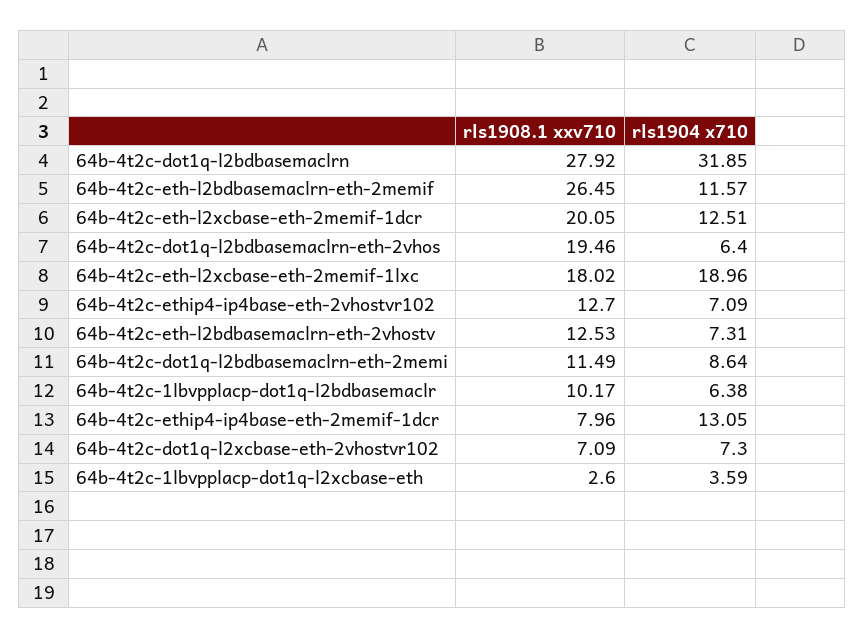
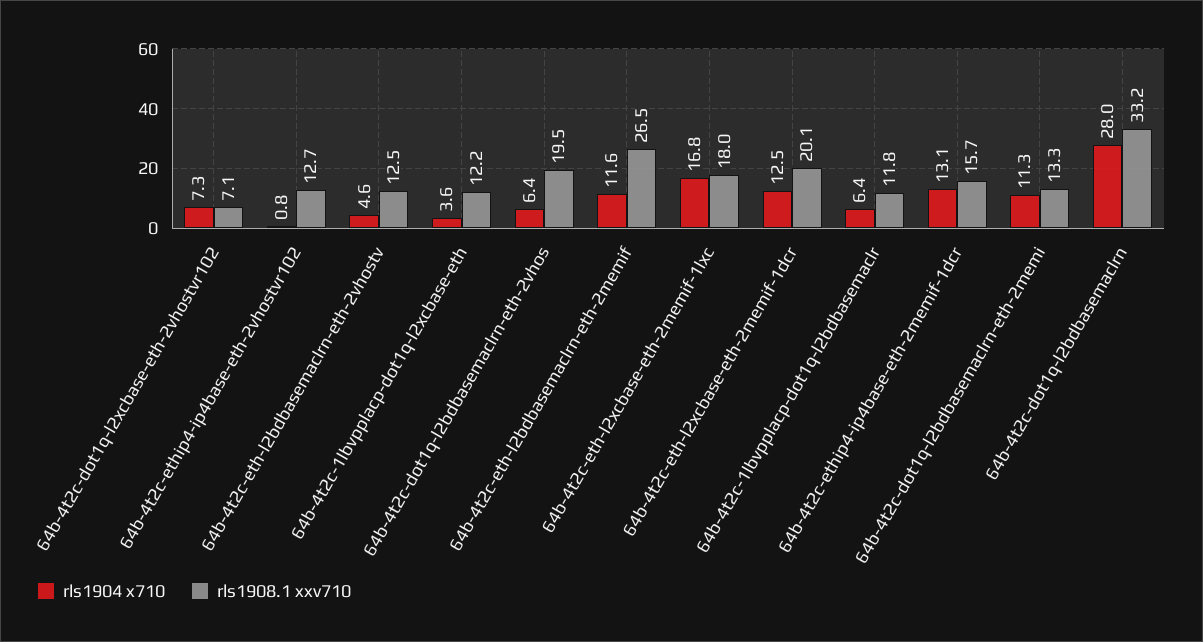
rls1908.1 xxv710, 64b-4t2c-dot1q-l2bdbasemaclrn: 27.92 -> 33.2
rls1904 x710, 64b-4t2c-dot1q-l2bdbasemaclrn: 31.85 -> 28
rls1904 x710, 64b-4t2c-eth-l2xcbase-eth-2memif-1lxc: 18.96 -> 16.8
rls1904 x710, 64b-4t2c-ethip4-ip4base-eth-2vhostvr102: 7.09 -> 0.8
rls1904 x710, 64b-4t2c-eth-l2bdbasemaclrn-eth-2vhostv: 7.31 -> 4.6
rls1908.1 xxv710, 64b-4t2c-dot1q-l2bdbasemaclrn-eth-2memi: 11.49 -> 13.3
rls1904 x710, 64b-4t2c-dot1q-l2bdbasemaclrn-eth-2memi: 8.64 -> 11.3
rls1908.1 xxv710, 64b-4t2c-1lbvpplacp-dot1q-l2bdbasemaclr: 10.17 -> 11.8
rls1908.1 xxv710, 64b-4t2c-ethip4-ip4base-eth-2memif-1dcr: 7.96 -> 15.7
rls1908.1 xxv710, 64b-4t2c-1lbvpplacp-dot1q-l2xcbase-eth: 2.6 -> 12.2

